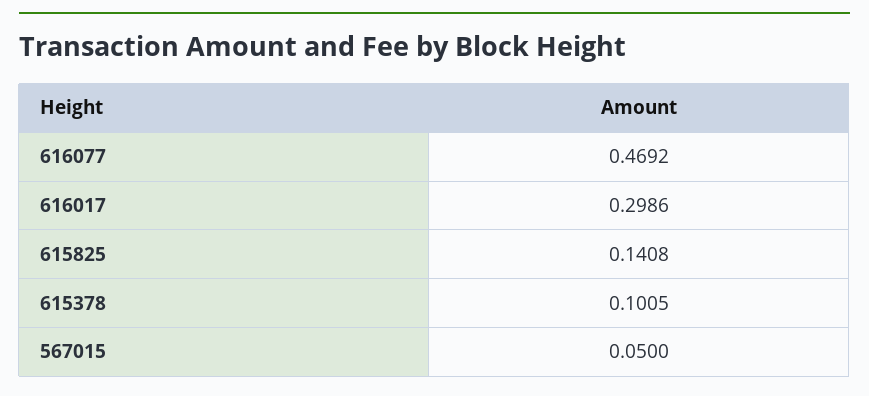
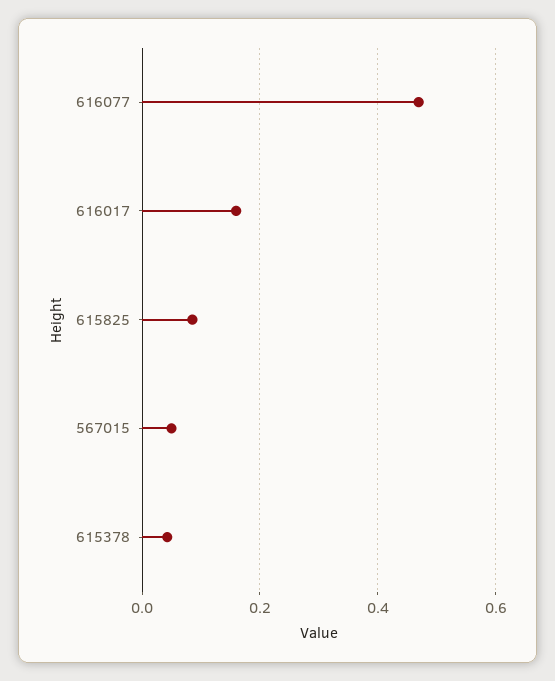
616017: 0.2986 -> 0.16
615825: 0.1408 -> 0.08
615378: 0.1005 -> 0.04

